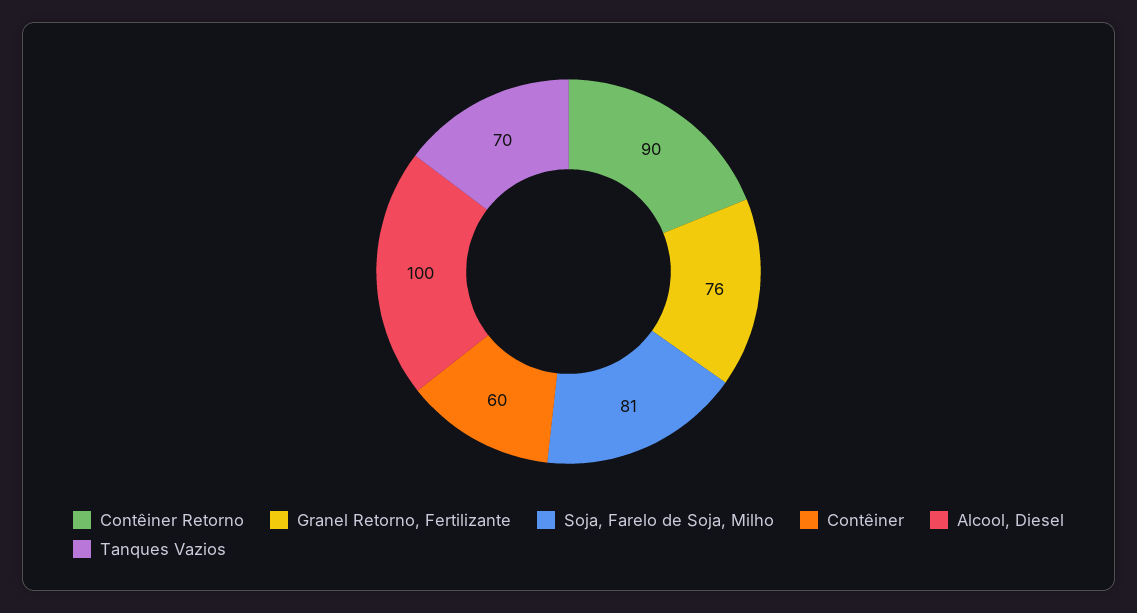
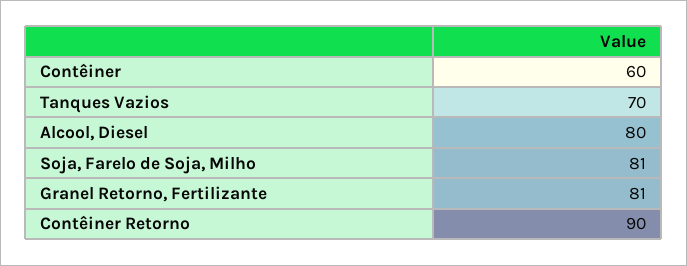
Granel Retorno, Fertilizante: 76 -> 81
Alcool, Diesel: 100 -> 80

